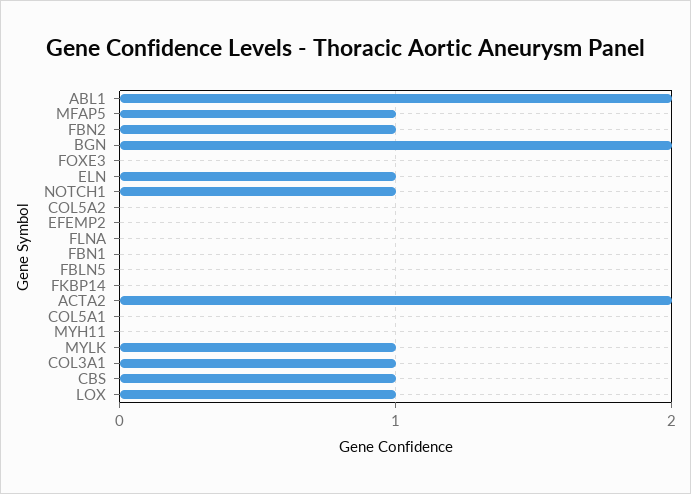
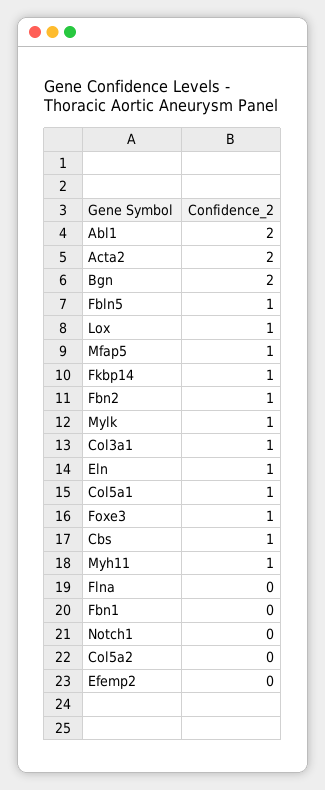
FOXE3: 0 -> 1
NOTCH1: 1 -> 0
FBLN5: 0 -> 1
FKBP14: 0 -> 1
COL5A1: 0 -> 1
MYH11: 0 -> 1

